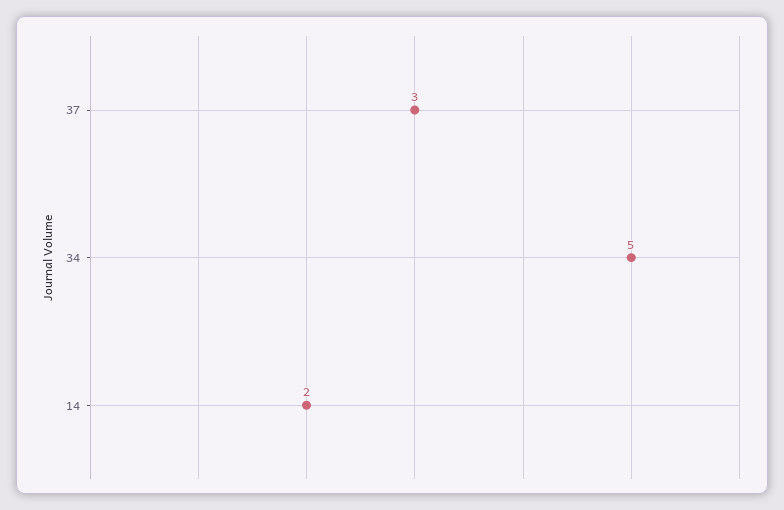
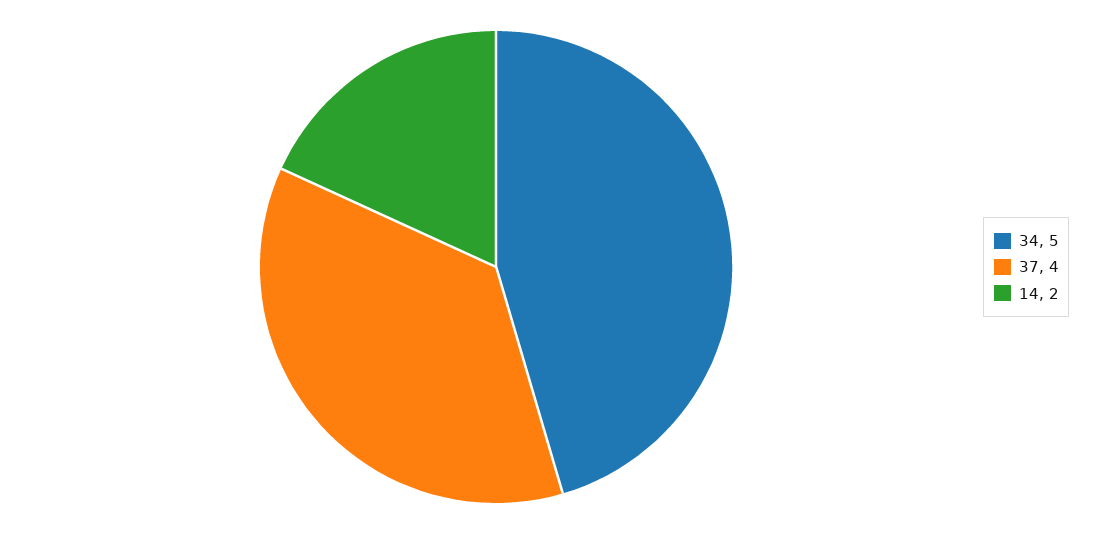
37: 3 -> 4

